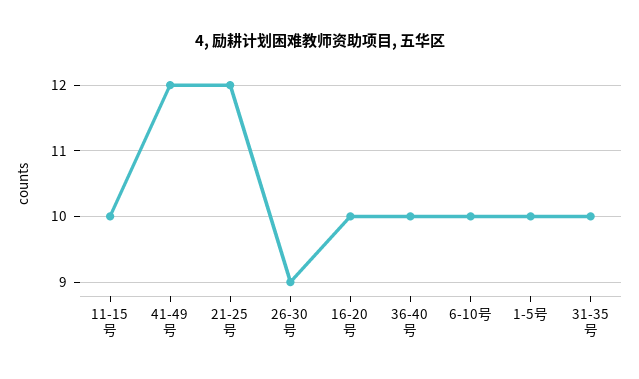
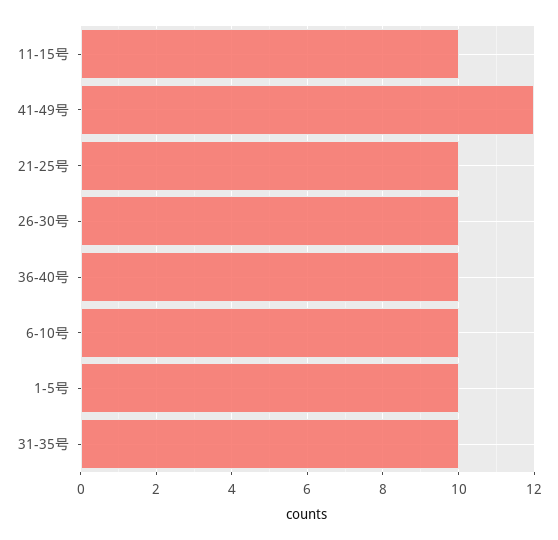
21-25号: 12 -> 10
26-30号: 9 -> 10
16-20号: 10 -> none

